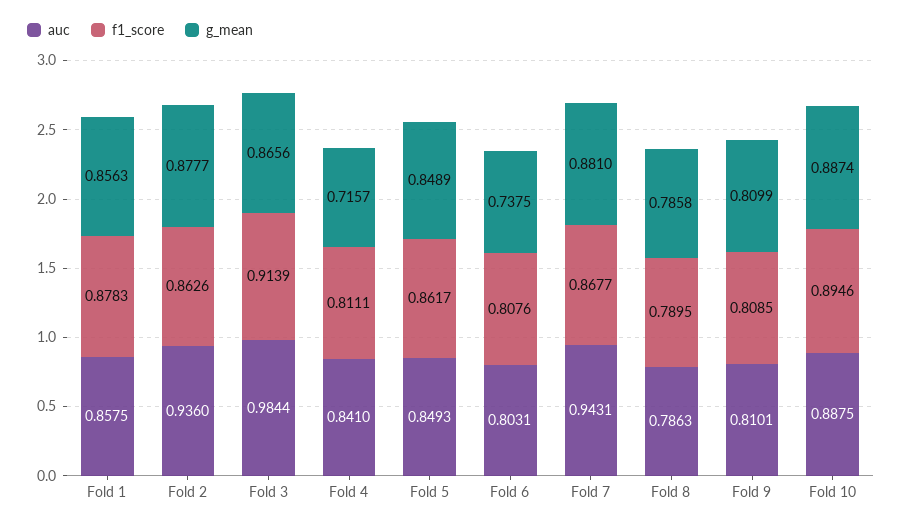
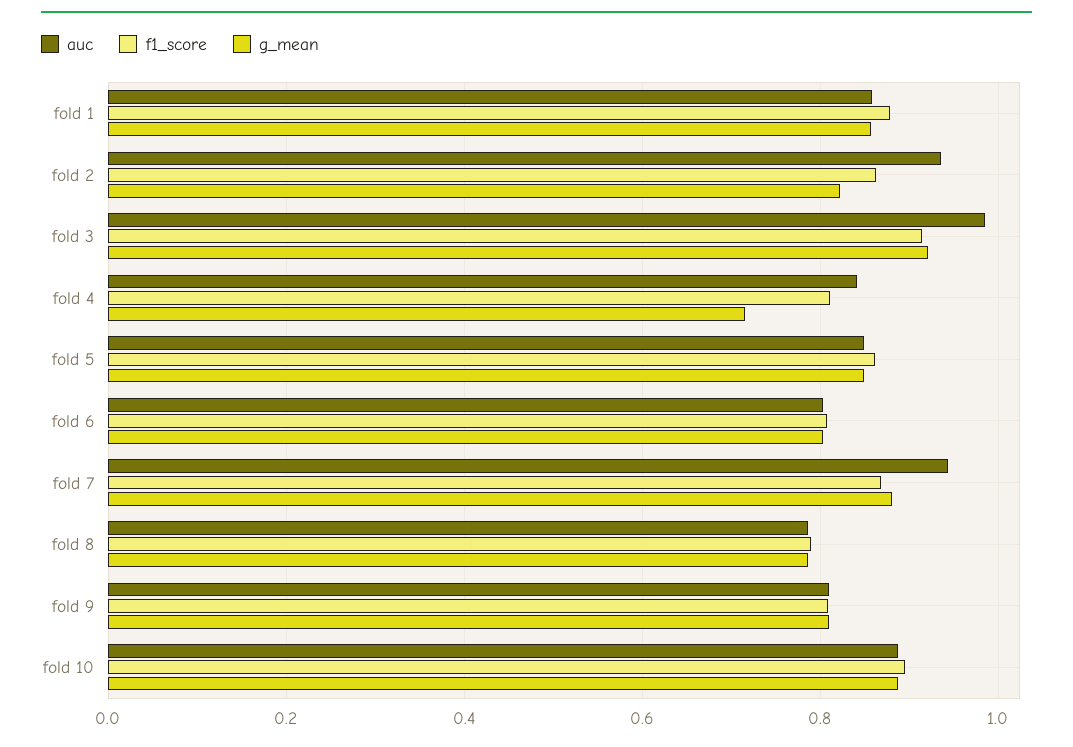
g_mean, Fold 2: 0.8777 -> 0.82
g_mean, Fold 3: 0.8656 -> 0.92
g_mean, Fold 6: 0.7375 -> 0.8

